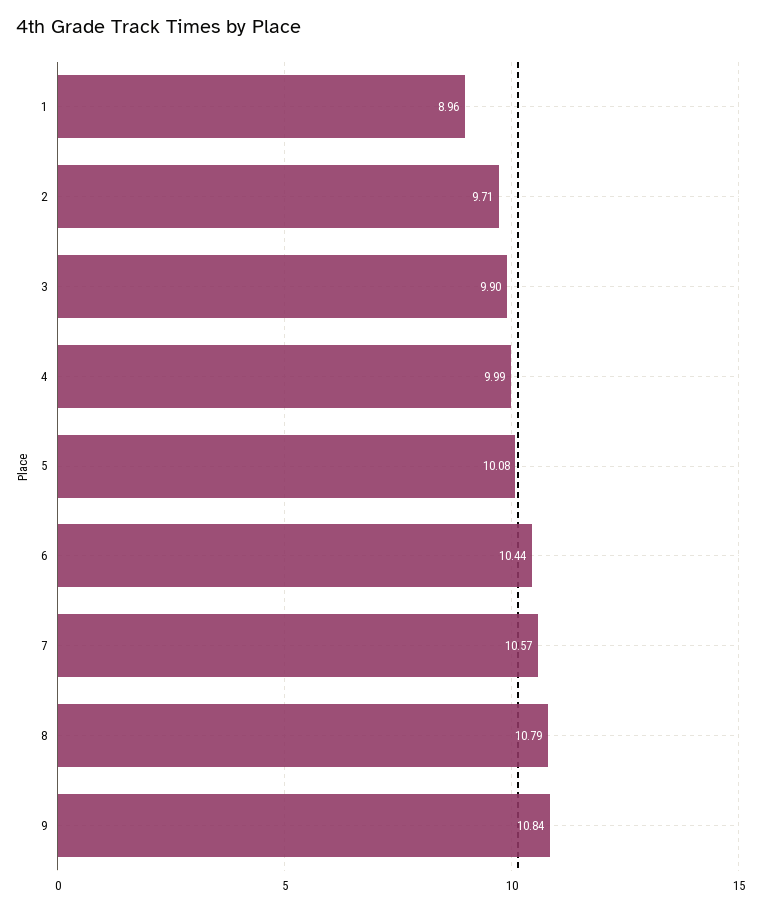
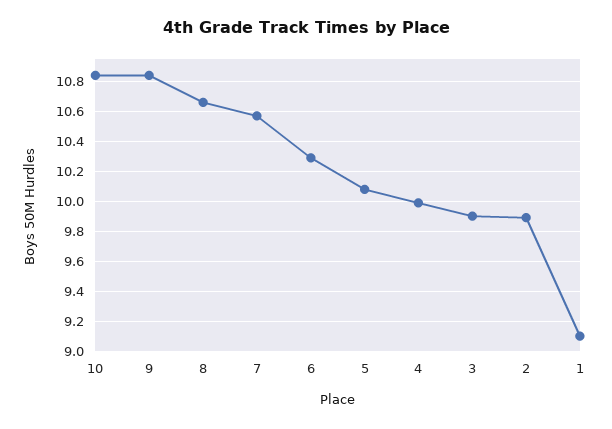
1: 8.96 -> 9.1
2: 9.71 -> 9.9
6: 10.44 -> 10.3
8: 10.79 -> 10.65
10: none -> 10.85

